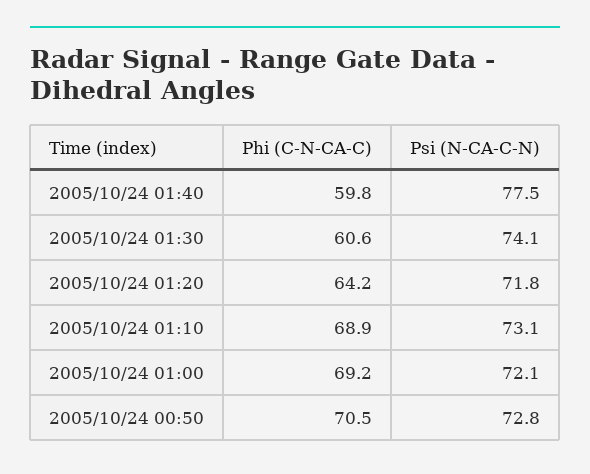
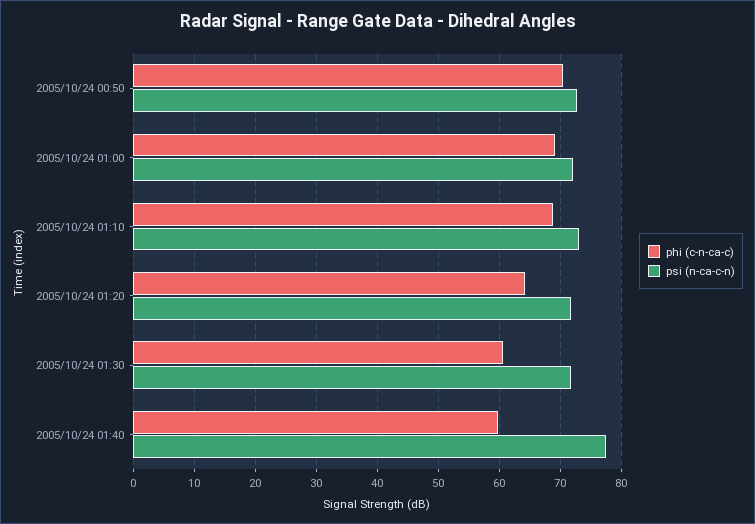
Psi (N-CA-C-N), 2005/10/24 01:30: 74.1 -> 72

